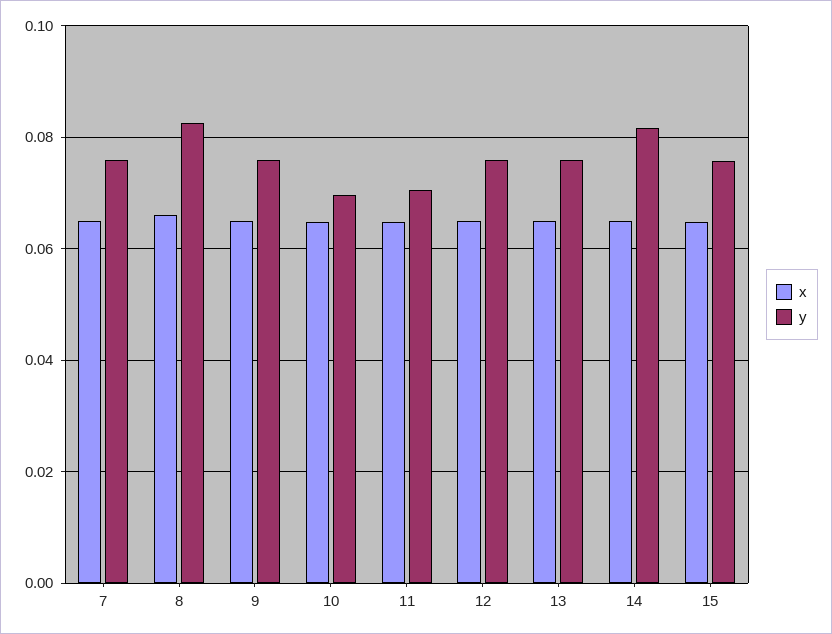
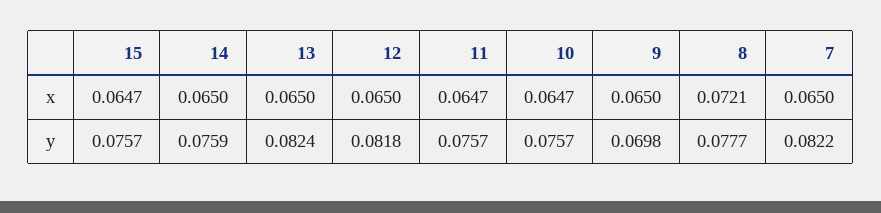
y, 7: 0.076 -> 0.0822
x, 8: 0.066 -> 0.0721
y, 8: 0.082 -> 0.0777
y, 9: 0.076 -> 0.0698
y, 10: 0.07 -> 0.0757
y, 11: 0.07 -> 0.0757
y, 12: 0.076 -> 0.0818
y, 13: 0.076 -> 0.0824
y, 14: 0.082 -> 0.0759

